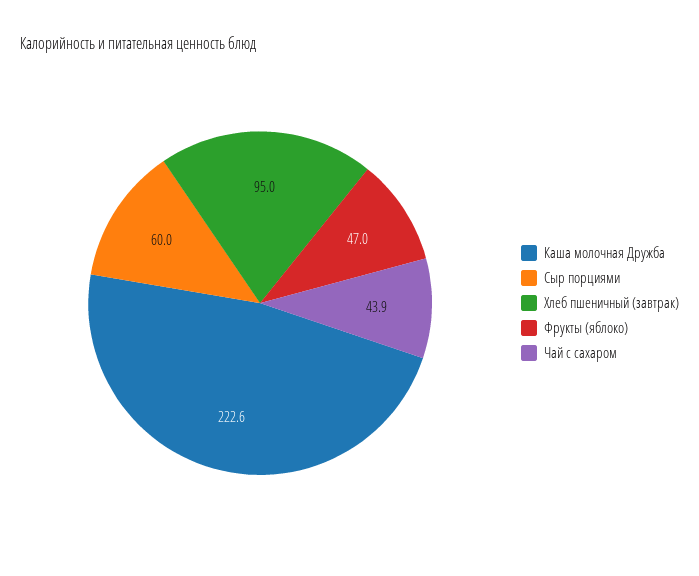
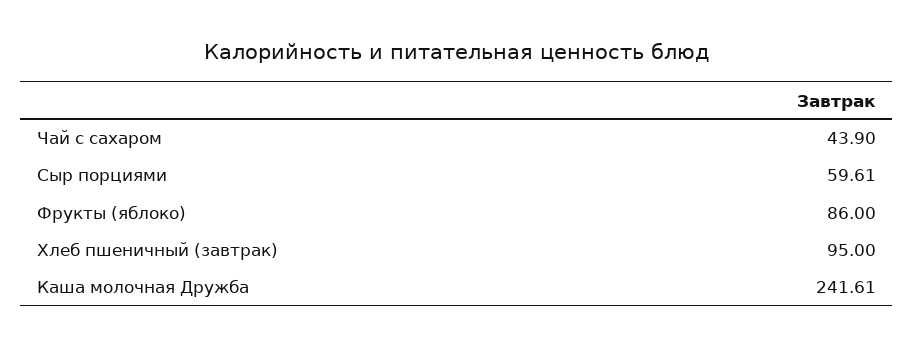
Каша молочная Дружба: 222.6 -> 241.61
Сыр порциями: 60 -> 59.61
Фрукты (яблоко): 47 -> 86

